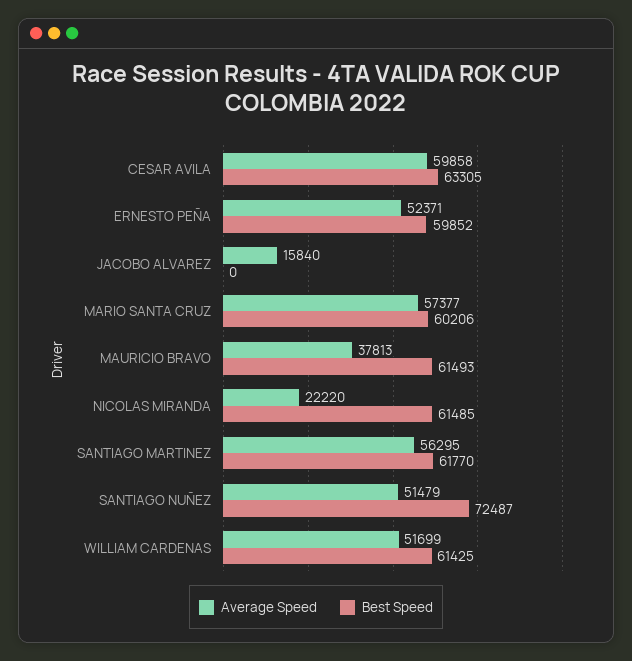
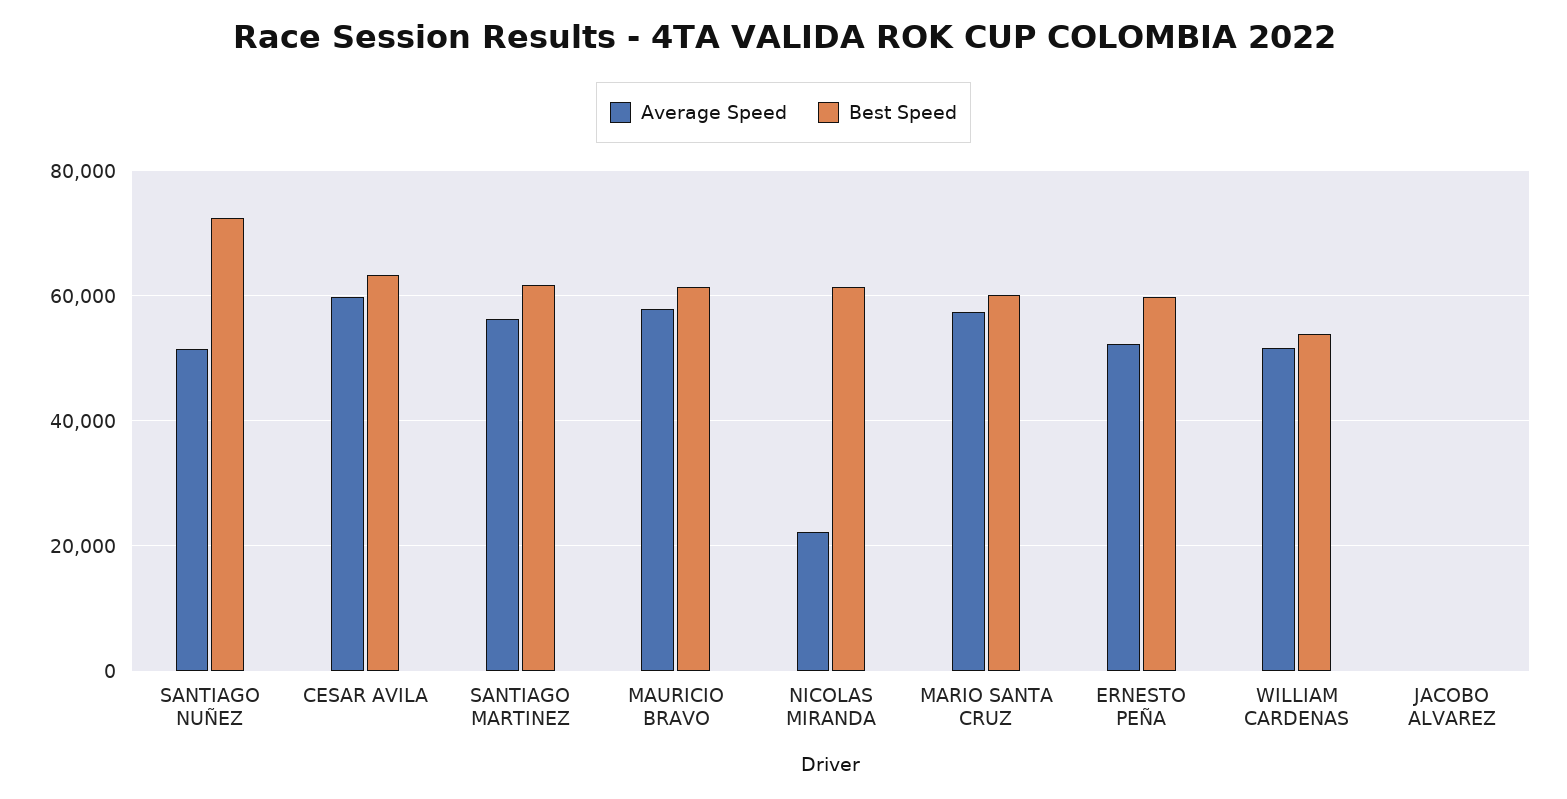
Average Speed, JACOBO ALVAREZ: 15840 -> 0
Average Speed, MAURICIO BRAVO: 37813 -> 58000
Best Speed, WILLIAM CARDENAS: 61425 -> 54000

